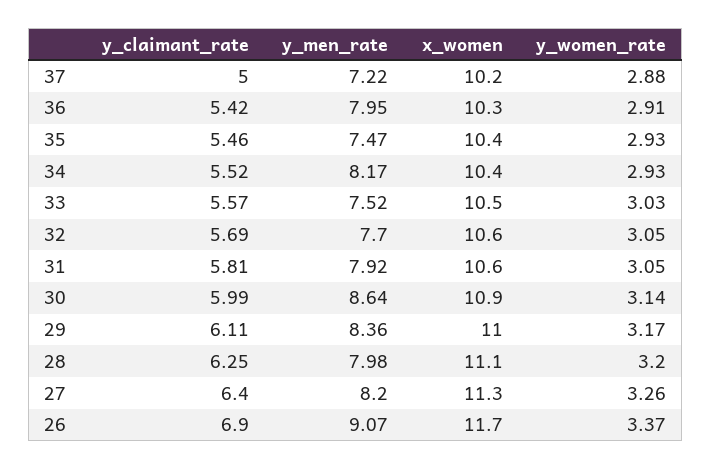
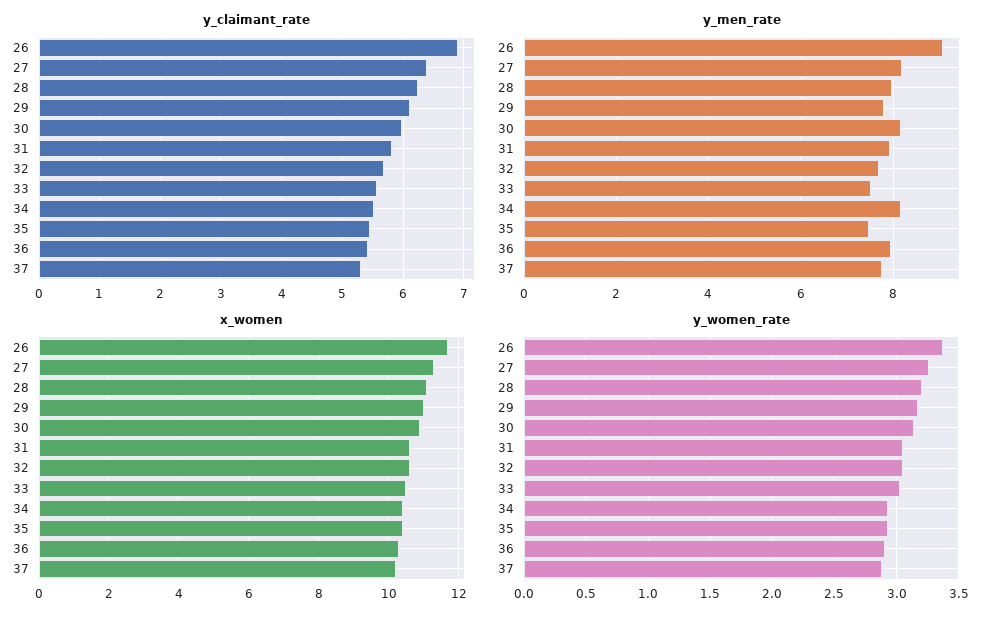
y_claimant_rate, 37: 5 -> 5.3
y_men_rate, 37: 7.22 -> 7.8
y_men_rate, 30: 8.64 -> 8.2
y_men_rate, 29: 8.36 -> 7.8

